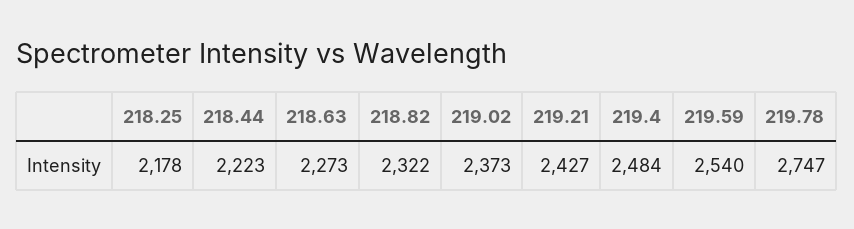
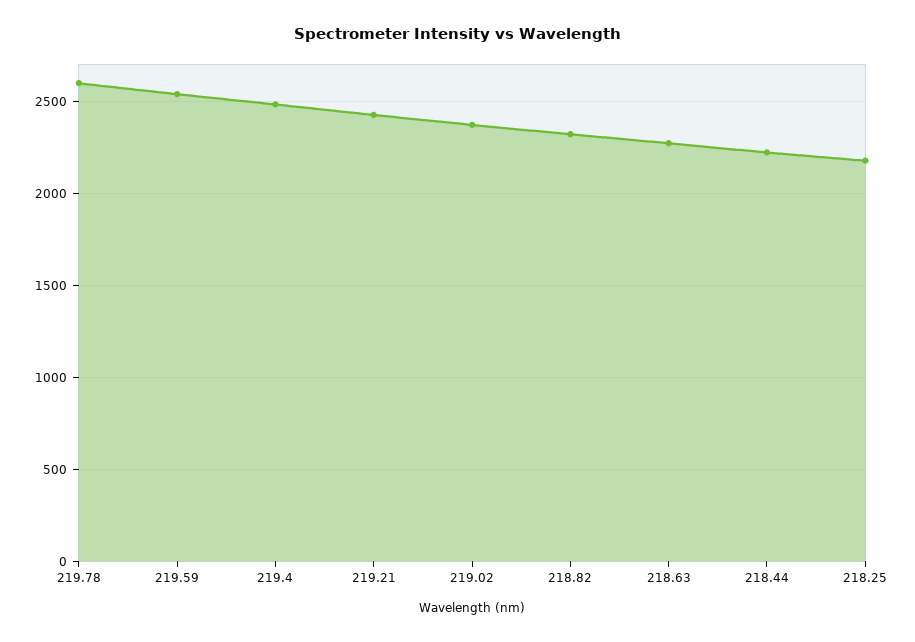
219.78: 2747 -> 2600

